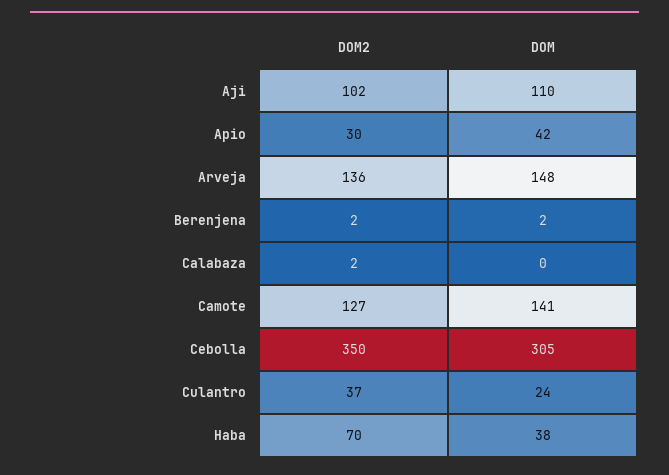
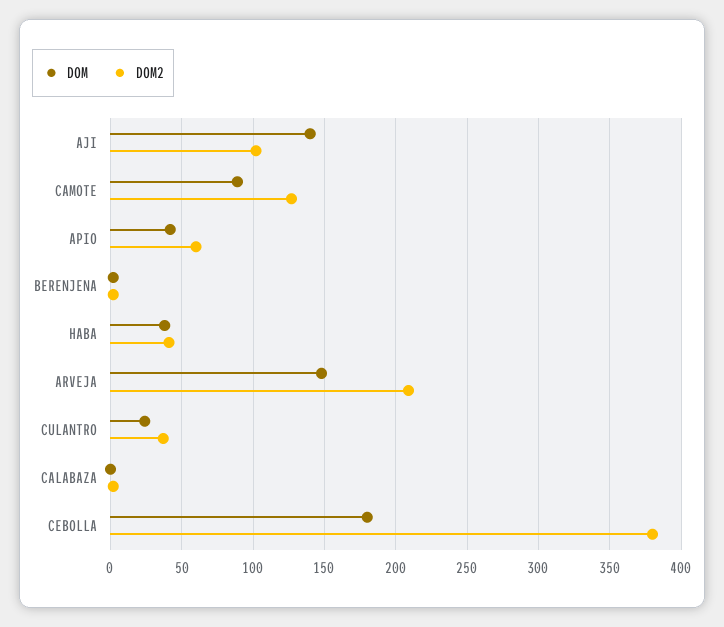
DOM, Aji: 110 -> 140
DOM2, Apio: 30 -> 60
DOM2, Arveja: 136 -> 210
DOM, Camote: 141 -> 90
DOM2, Cebolla: 350 -> 380
DOM, Cebolla: 305 -> 180
DOM2, Haba: 70 -> 40

